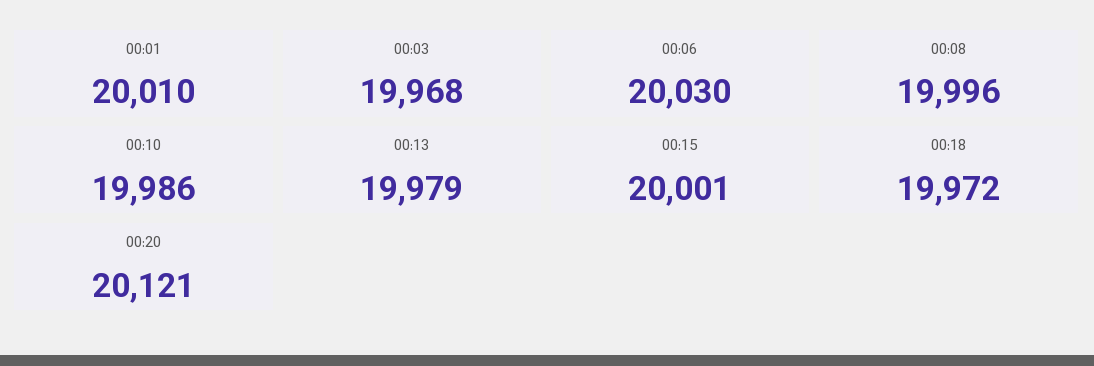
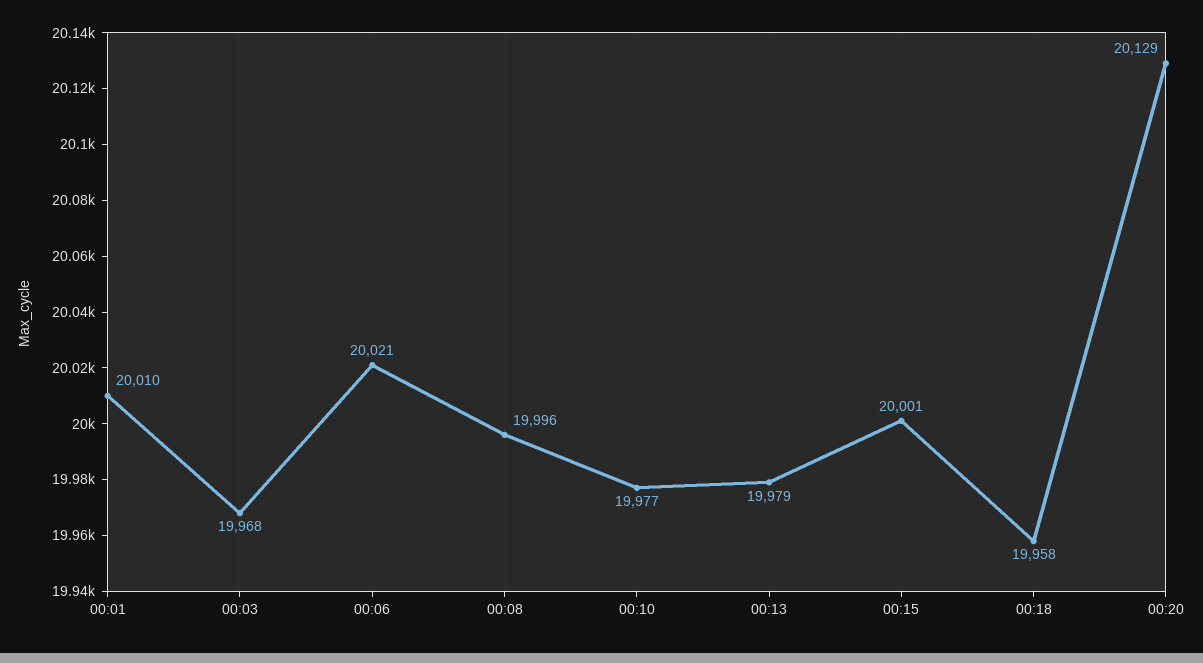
00:06: 20030 -> 20021
00:10: 19986 -> 19977
00:18: 19972 -> 19958
00:20: 20121 -> 20129

